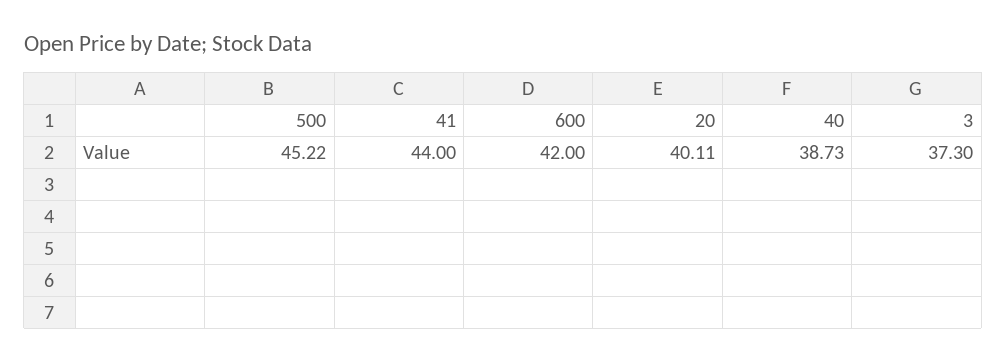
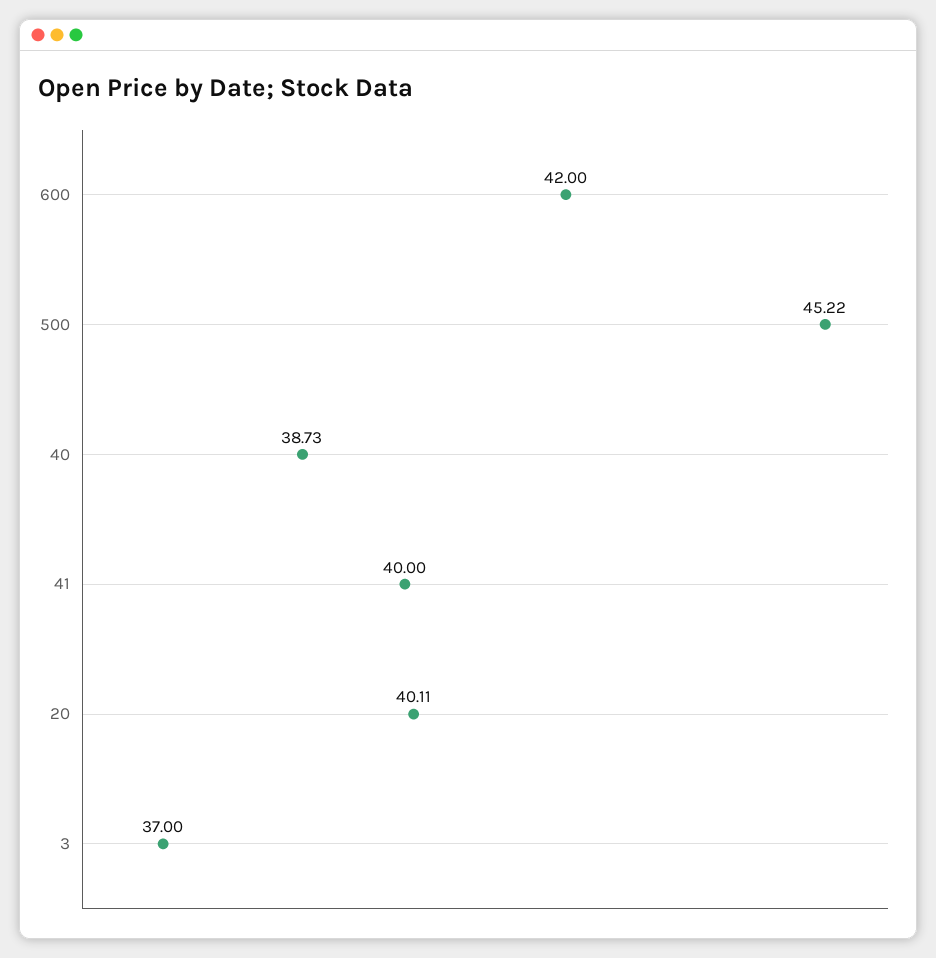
41: 44 -> 40
3: 37.3 -> 37

